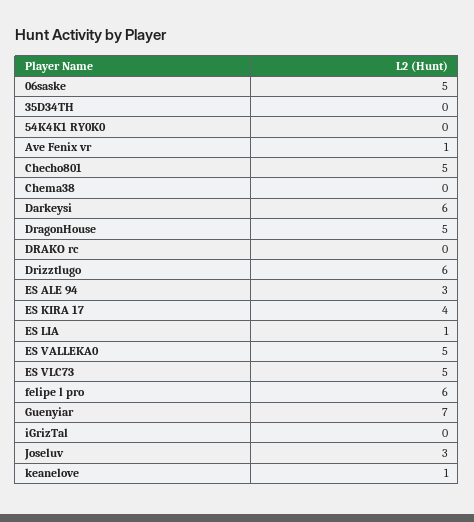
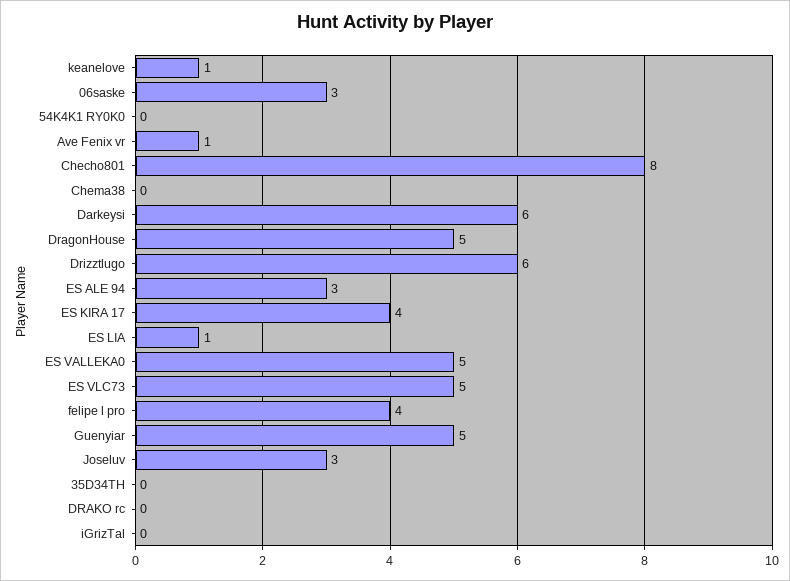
06saske: 5 -> 3
Checho801: 5 -> 8
felipe l pro: 6 -> 4
Guenyiar: 7 -> 5

